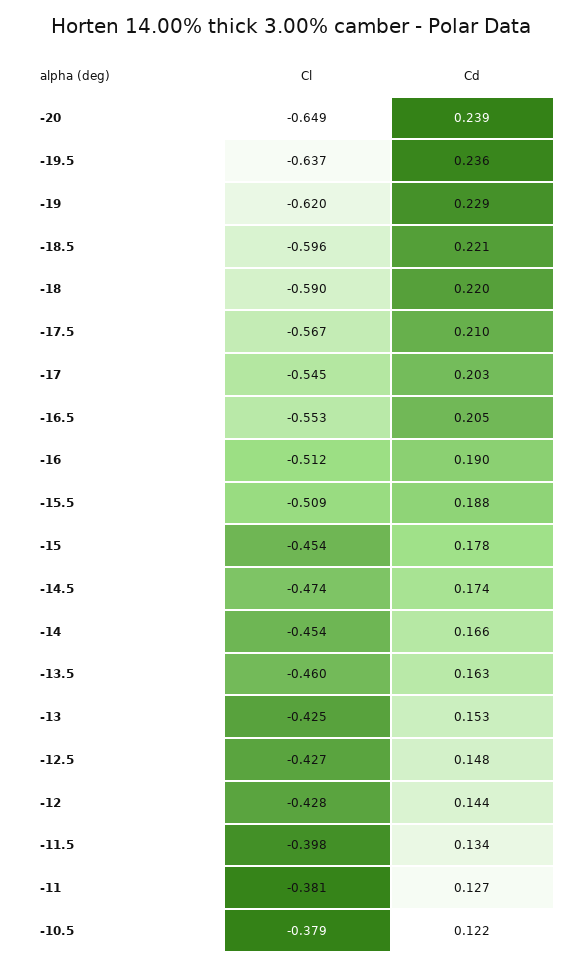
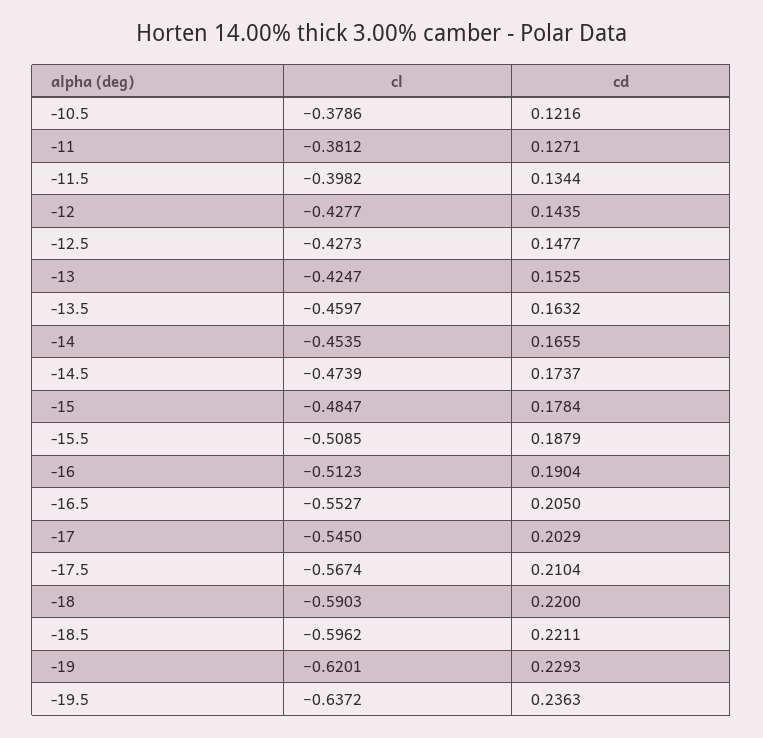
Cl, -20: -0.649 -> none
Cd, -20: 0.239 -> none
Cl, -15: -0.454 -> -0.4847

